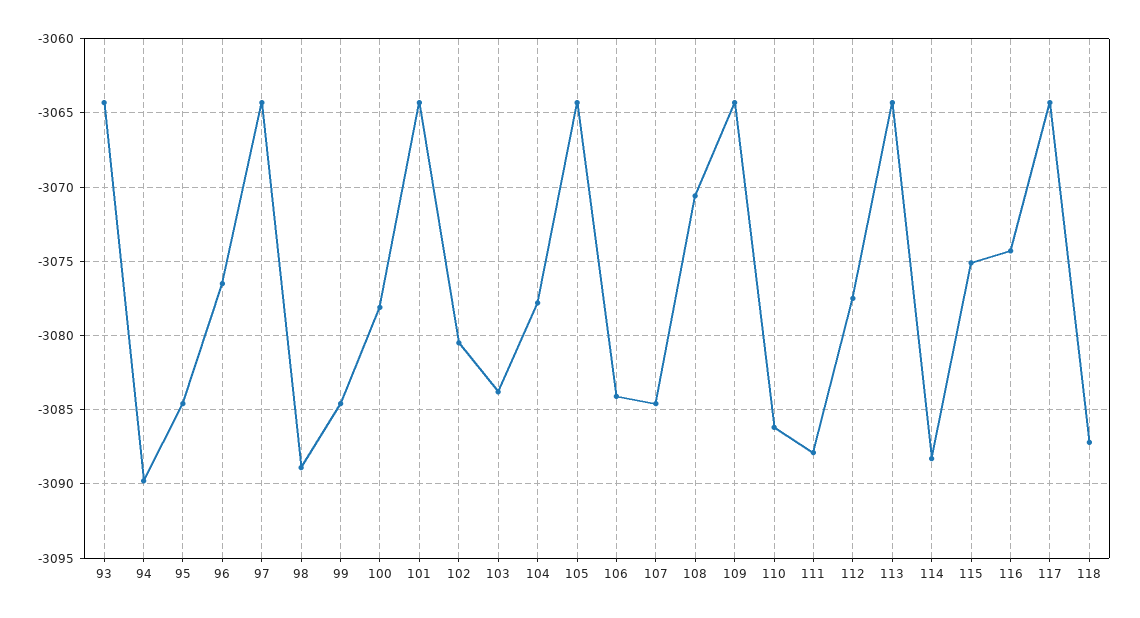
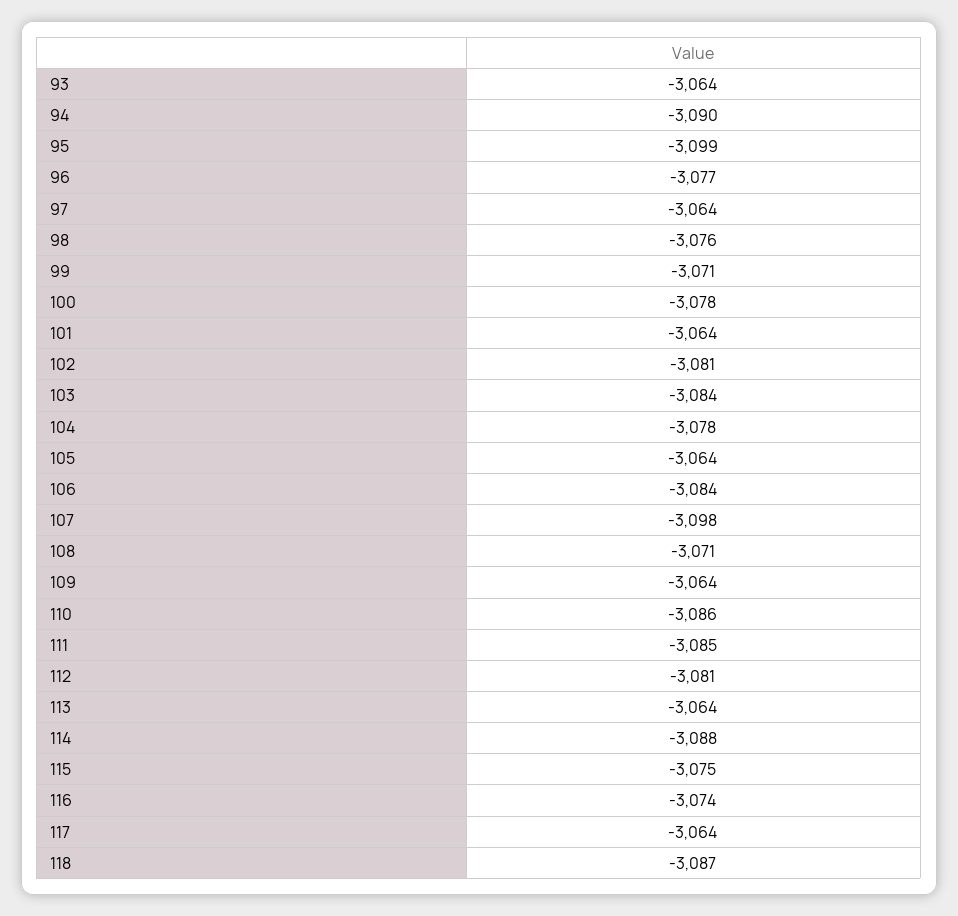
95: -3084.5 -> -3099
98: -3089 -> -3076
99: -3084.5 -> -3071
107: -3084.5 -> -3098
111: -3088 -> -3085
112: -3077.5 -> -3081

